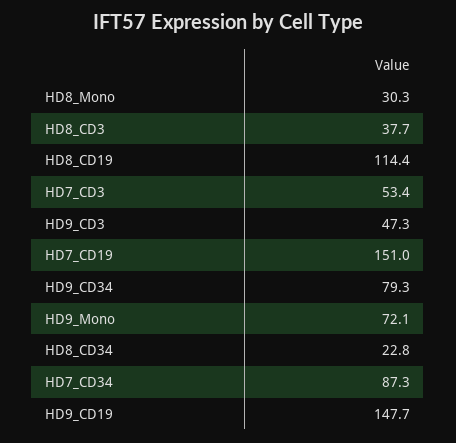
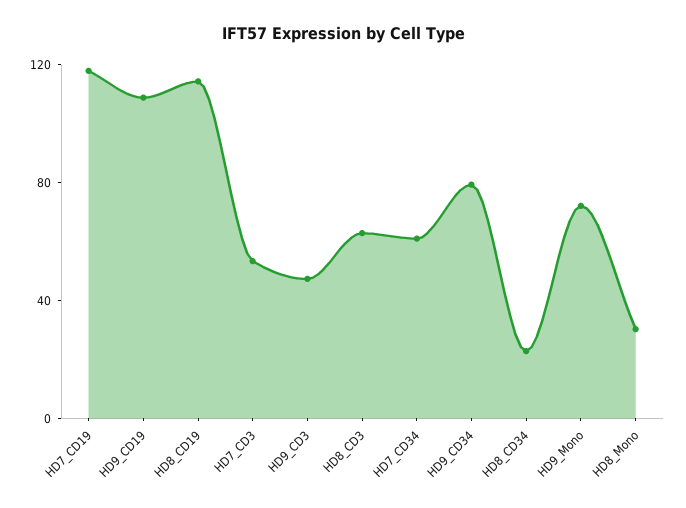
HD8_CD3: 37.7 -> 60
HD7_CD19: 151 -> 120
HD7_CD34: 87.3 -> 60
HD9_CD19: 147.7 -> 110

